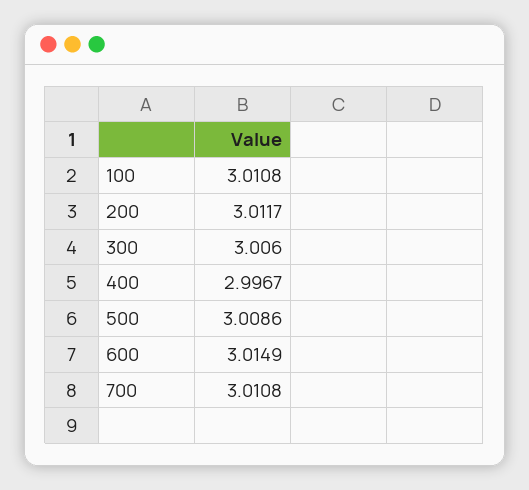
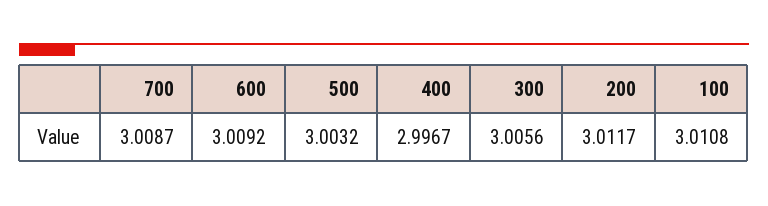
300: 3.006 -> 3.0056
500: 3.0086 -> 3.0032
600: 3.0149 -> 3.0092
700: 3.0108 -> 3.0087

